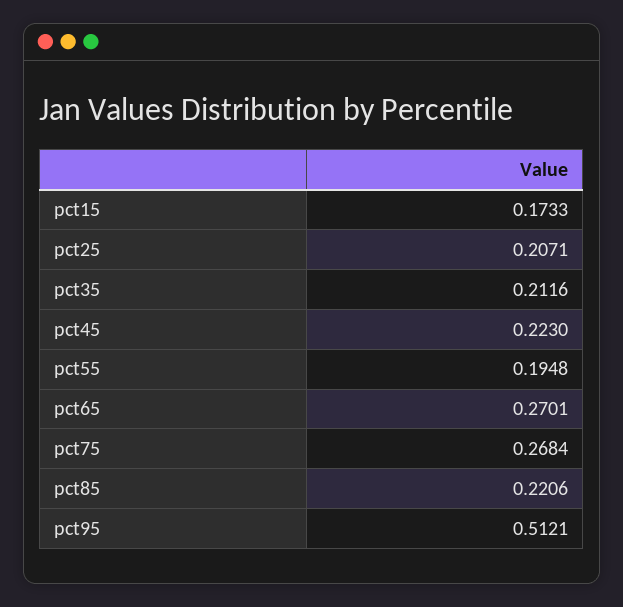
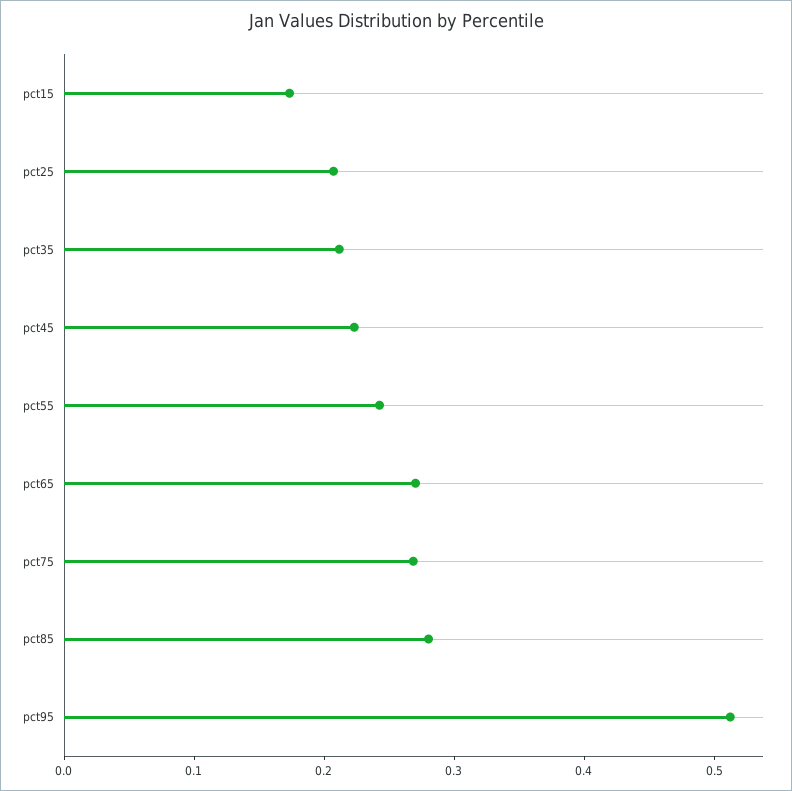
pct55: 0.1948 -> 0.24
pct85: 0.2206 -> 0.28

